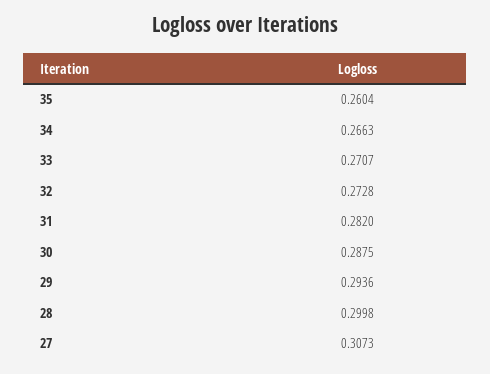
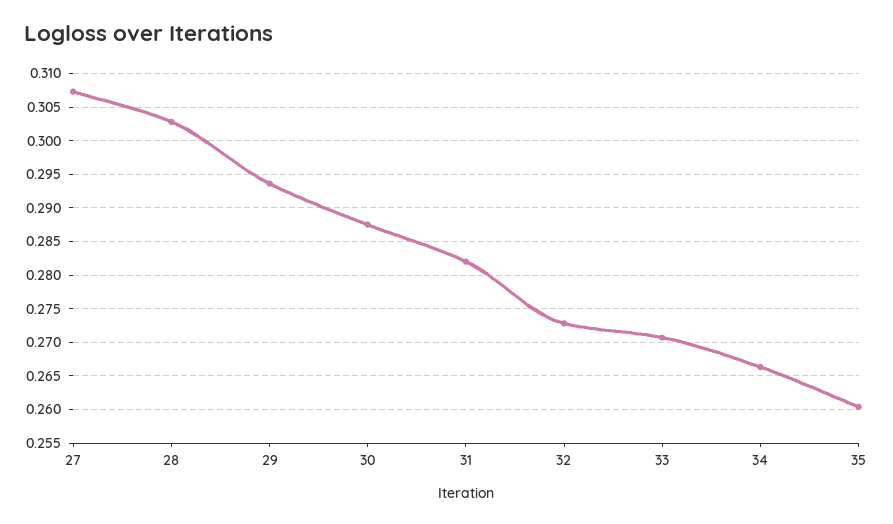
28: 0.2998 -> 0.303

